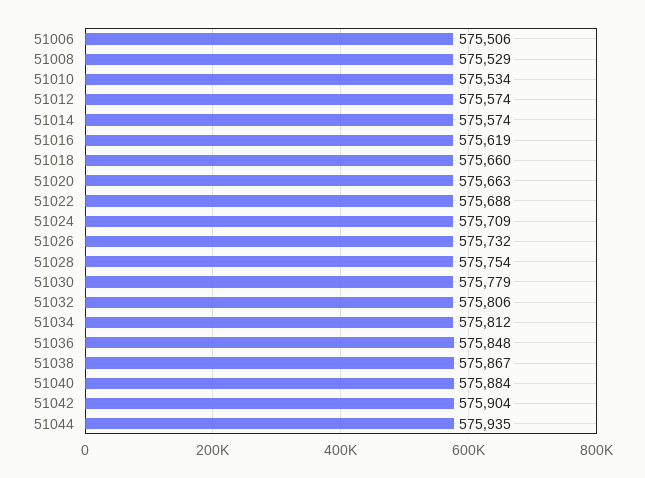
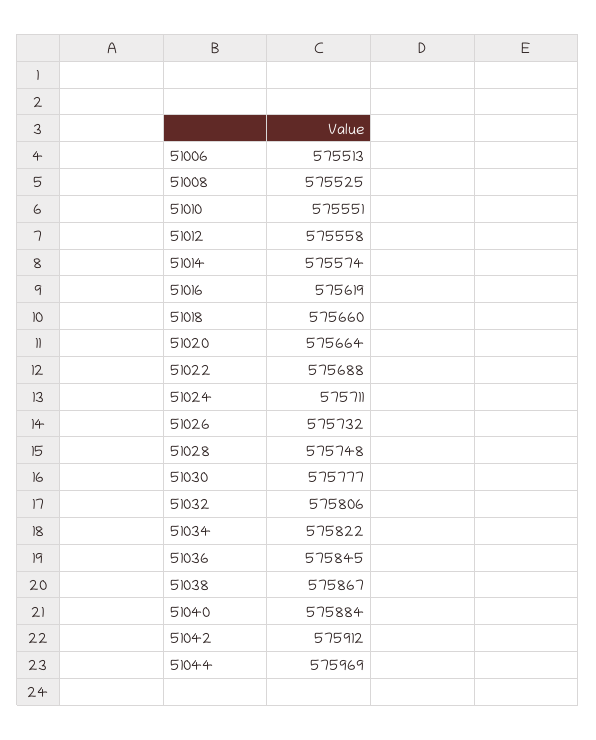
51006: 575506 -> 575513
51008: 575529 -> 575525
51010: 575534 -> 575551
51012: 575574 -> 575558
51020: 575663 -> 575664
51024: 575709 -> 575711
51028: 575754 -> 575748
51030: 575779 -> 575777
51034: 575812 -> 575822
51036: 575848 -> 575845
51042: 575904 -> 575912
51044: 575935 -> 575969

